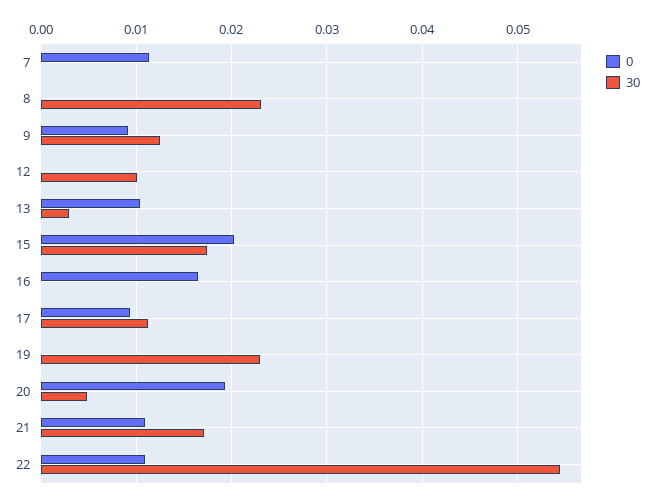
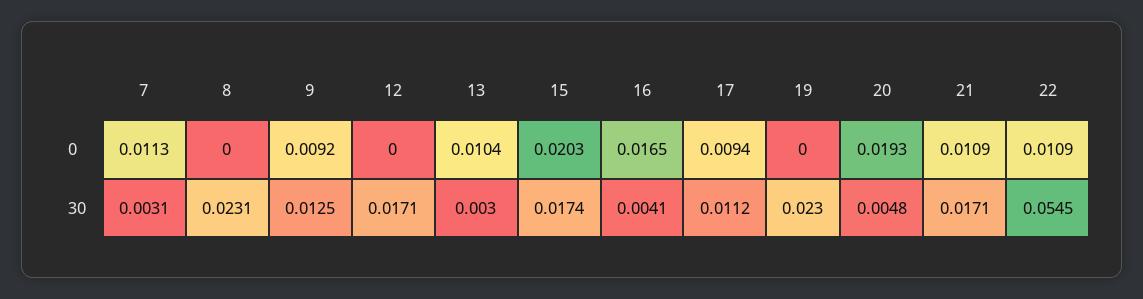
30, 7: 0 -> 0.0031
30, 12: 0.01 -> 0.0171
30, 16: 0 -> 0.0041

